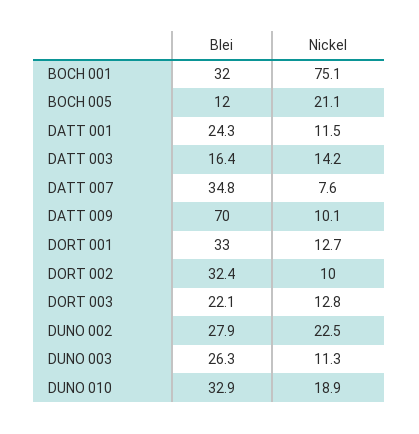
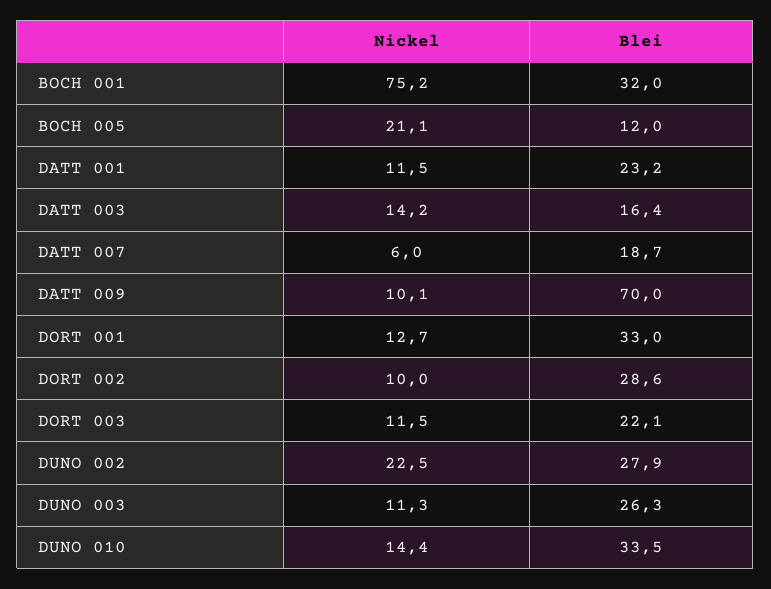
Nickel, BOCH 001: 75.1 -> 75.2
Blei, DATT 001: 24.3 -> 23.2
Blei, DATT 007: 34.8 -> 18.7
Nickel, DATT 007: 7.6 -> 6
Blei, DORT 002: 32.4 -> 28.6
Nickel, DORT 003: 12.8 -> 11.5
Blei, DUNO 010: 32.9 -> 33.5
Nickel, DUNO 010: 18.9 -> 14.4

